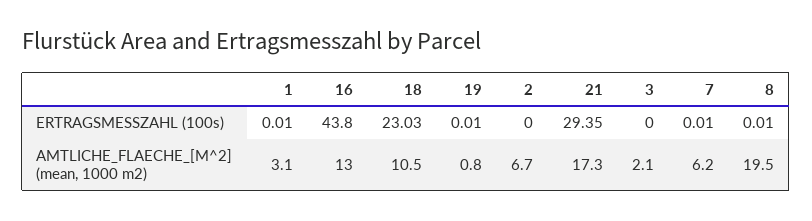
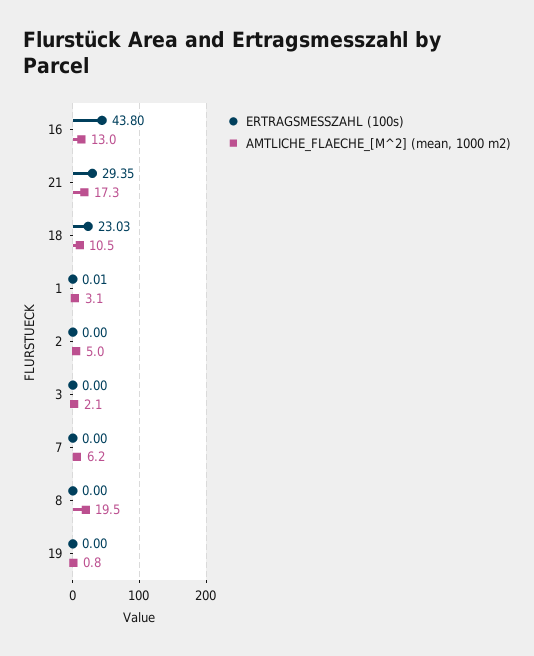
ERTRAGSMESSZAHL (100s), 19: 0.01 -> 0
ERTRAGSMESSZAHL (100s), 7: 0.01 -> 0
ERTRAGSMESSZAHL (100s), 8: 0.01 -> 0
AMTLICHE_FLAECHE_[M^2] (mean, 1000 m2), 2: 6.7 -> 5

